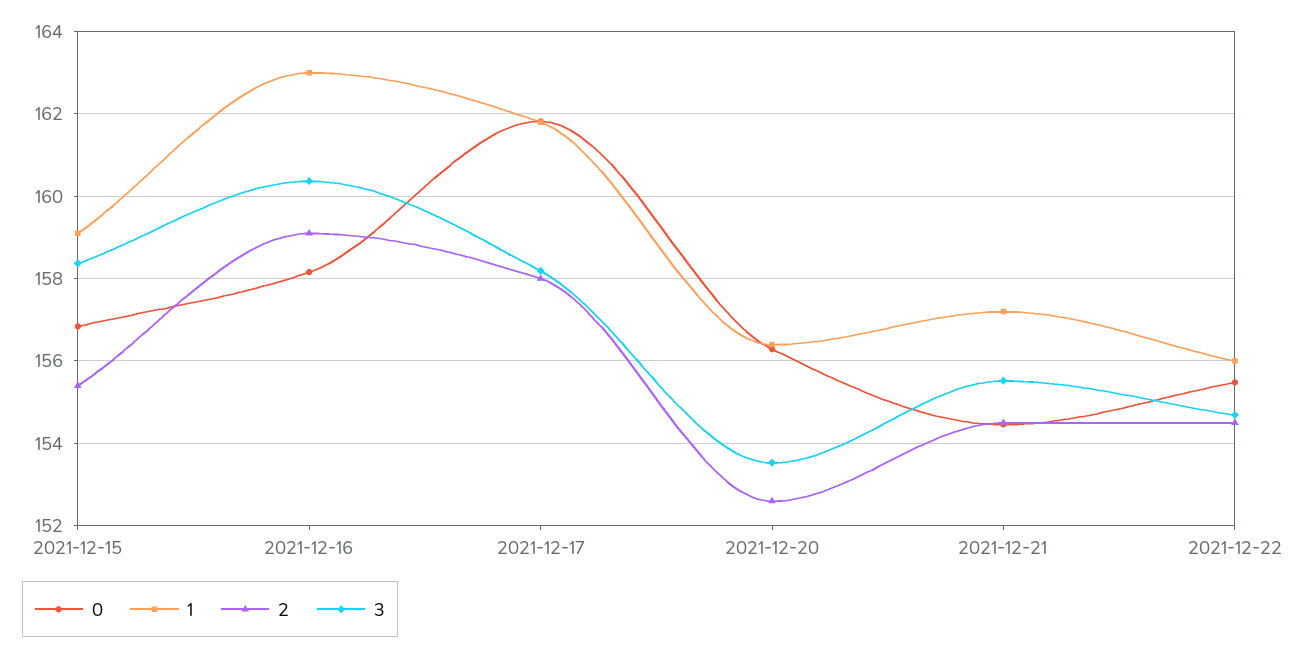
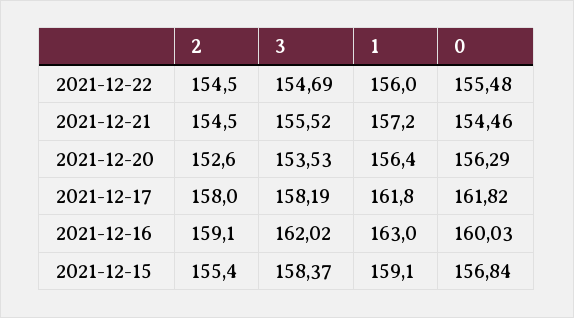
0, 2021-12-16: 158.2 -> 160.03
3, 2021-12-16: 160.4 -> 162.02

